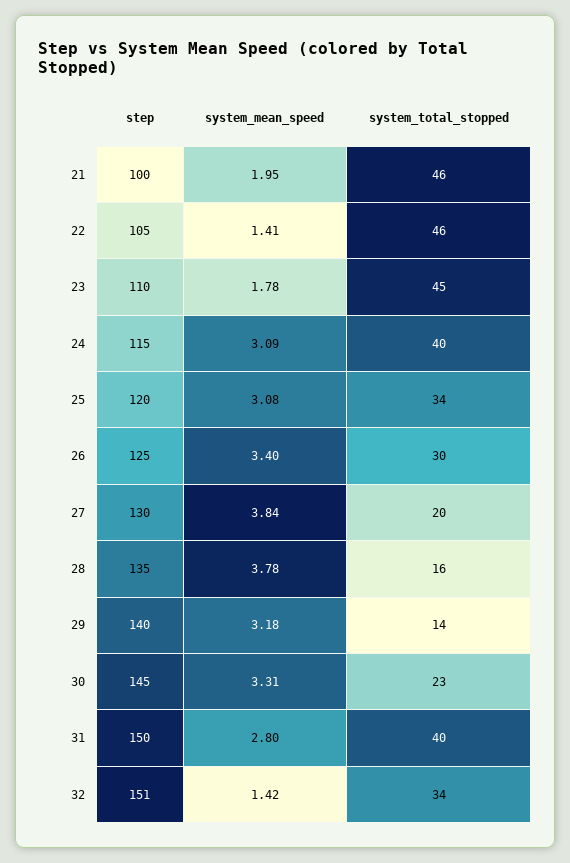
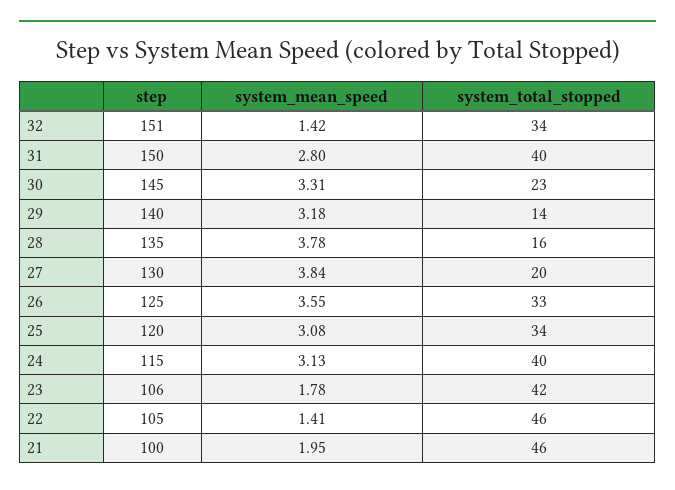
step, 23: 110 -> 106
system_total_stopped, 23: 45 -> 42
system_mean_speed, 24: 3.09 -> 3.13
system_mean_speed, 26: 3.4 -> 3.55
system_total_stopped, 26: 30 -> 33

